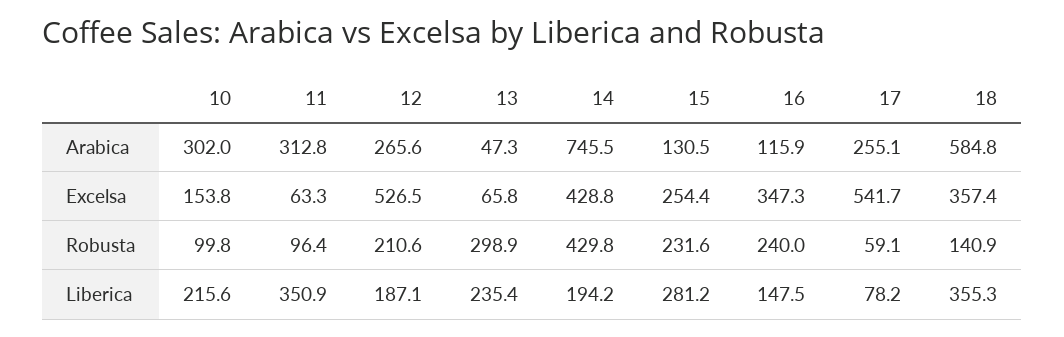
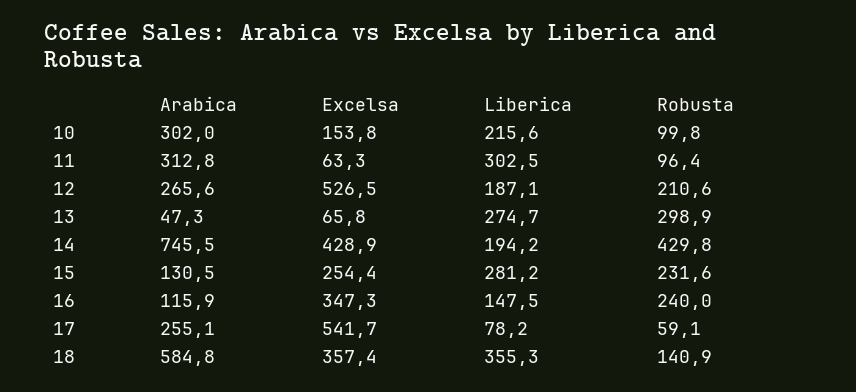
14, Excelsa: 428.8 -> 428.9
11, Liberica: 350.9 -> 302.5
13, Liberica: 235.4 -> 274.7

